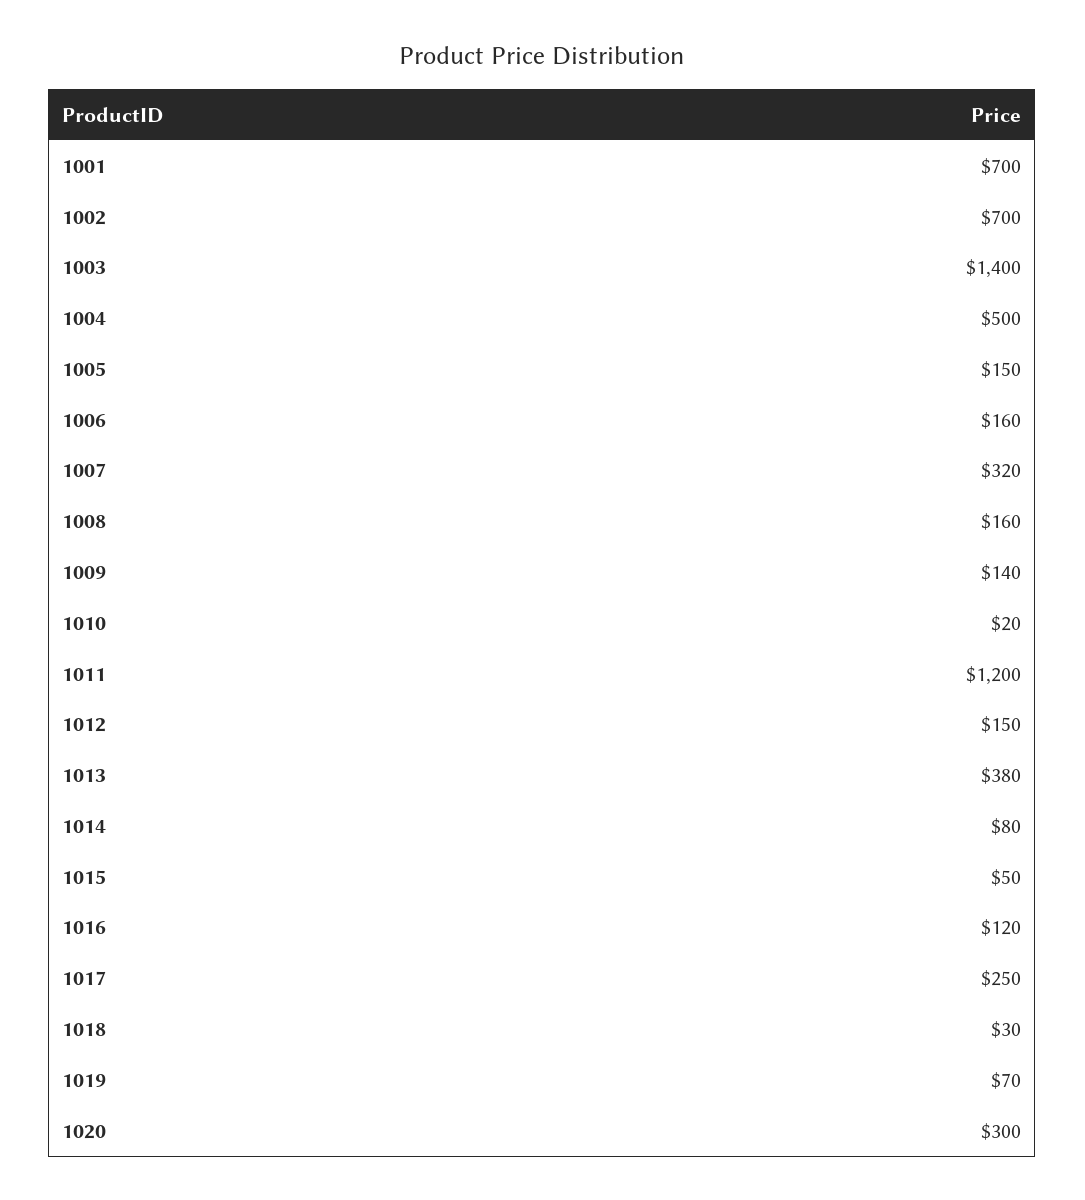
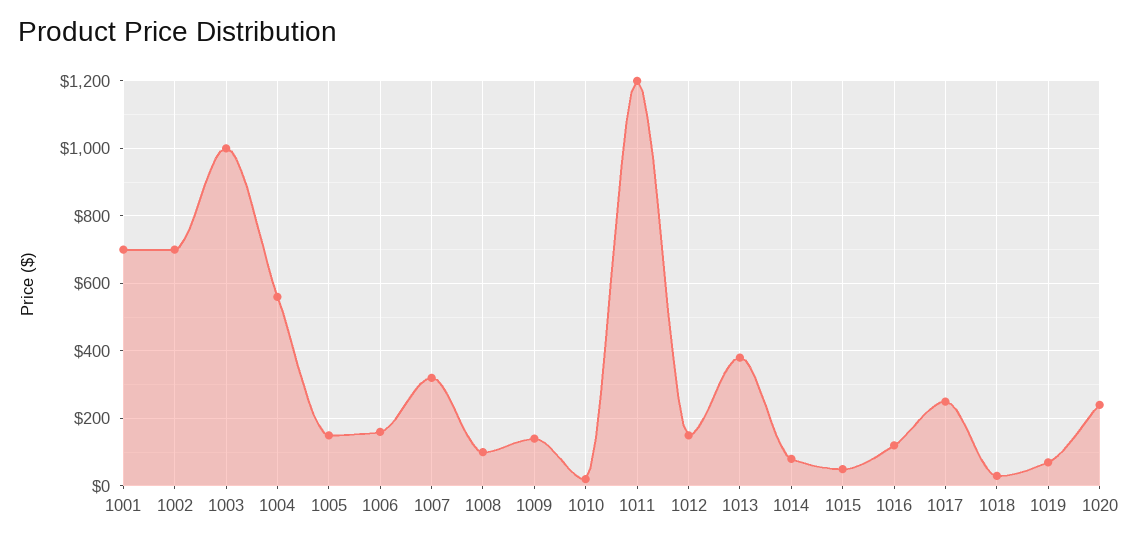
1003: 1400 -> 1000
1004: 500 -> 560
1008: 160 -> 100
1020: 300 -> 240

